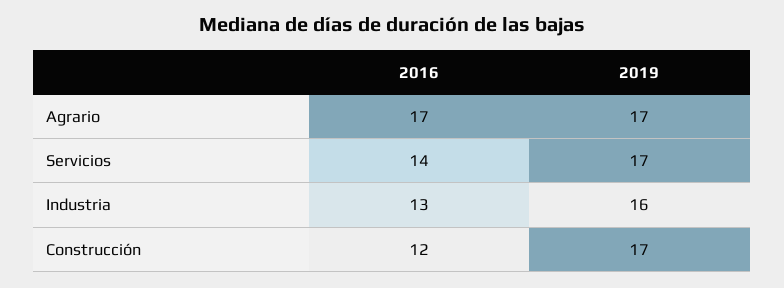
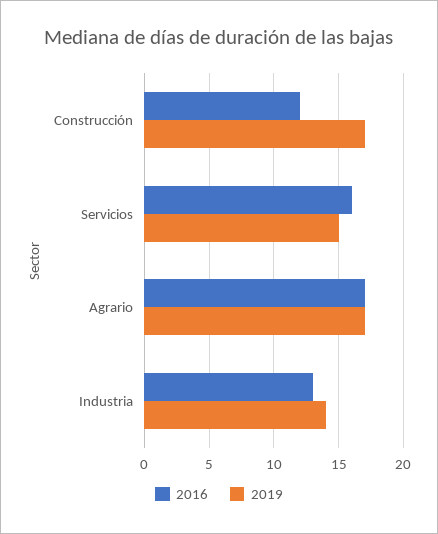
2016, Servicios: 14 -> 16
2019, Servicios: 17 -> 15
2019, Industria: 16 -> 14

